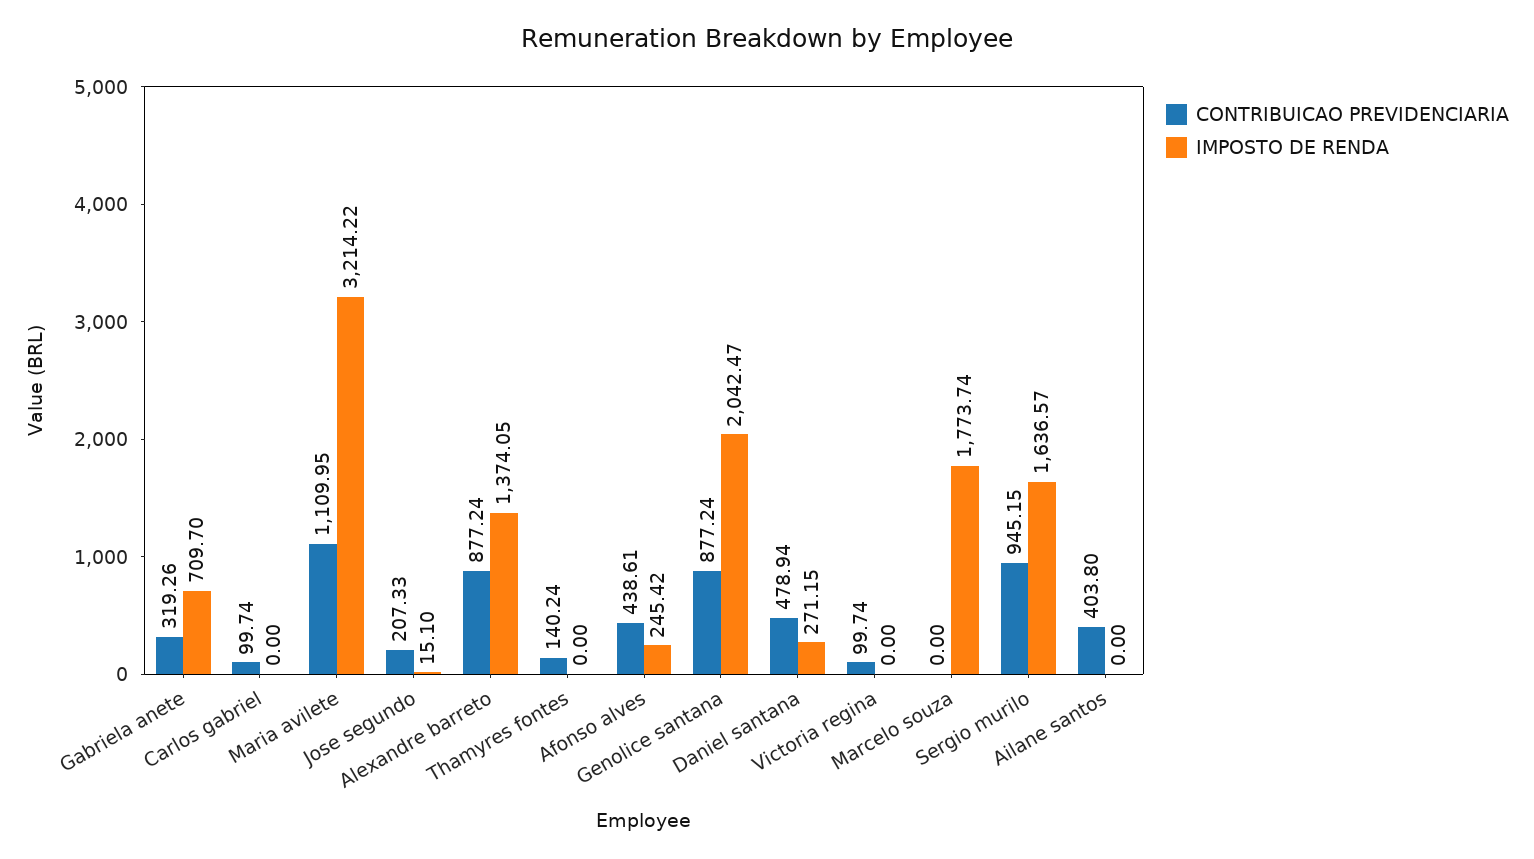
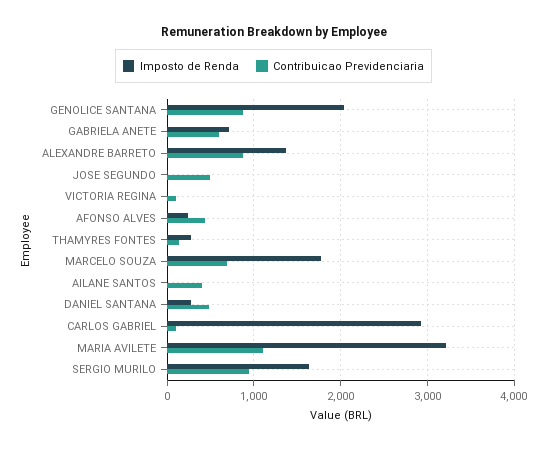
CONTRIBUICAO PREVIDENCIARIA, Gabriela anete: 319.26 -> 600
IMPOSTO DE RENDA, Carlos gabriel: 0 -> 2900
CONTRIBUICAO PREVIDENCIARIA, Jose segundo: 207.33 -> 500
IMPOSTO DE RENDA, Thamyres fontes: 0 -> 300
CONTRIBUICAO PREVIDENCIARIA, Marcelo souza: 0 -> 700

